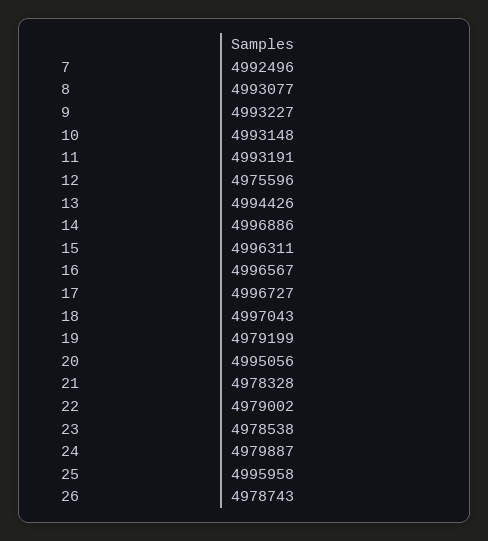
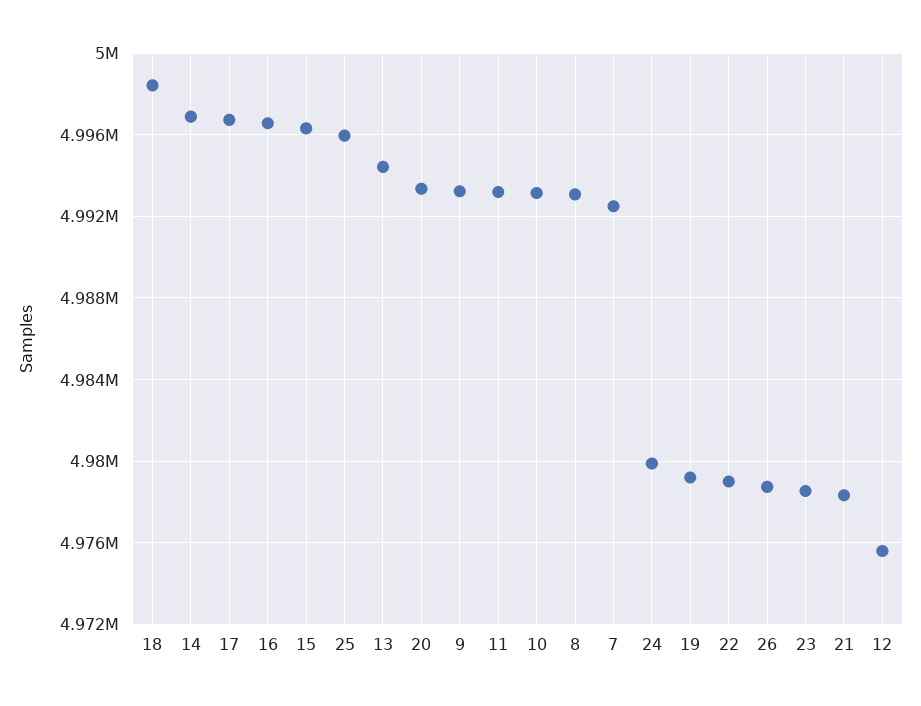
18: 4997043 -> 4998500
20: 4995056 -> 4993500

